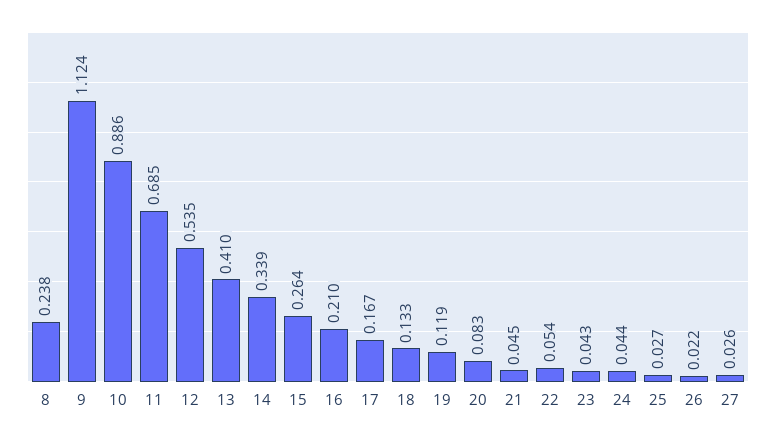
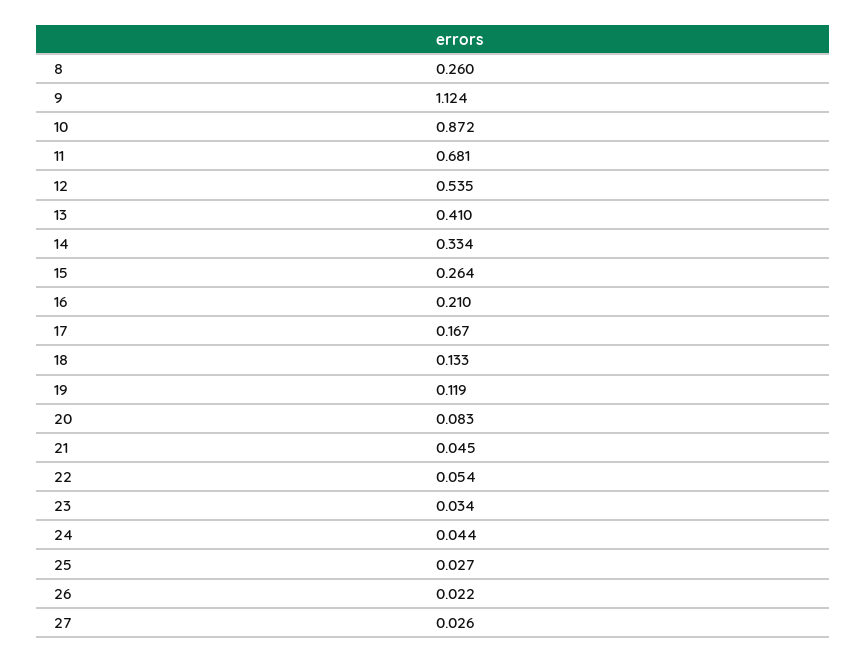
8: 0.238 -> 0.26
10: 0.886 -> 0.872
11: 0.685 -> 0.681
14: 0.339 -> 0.334
23: 0.043 -> 0.034

